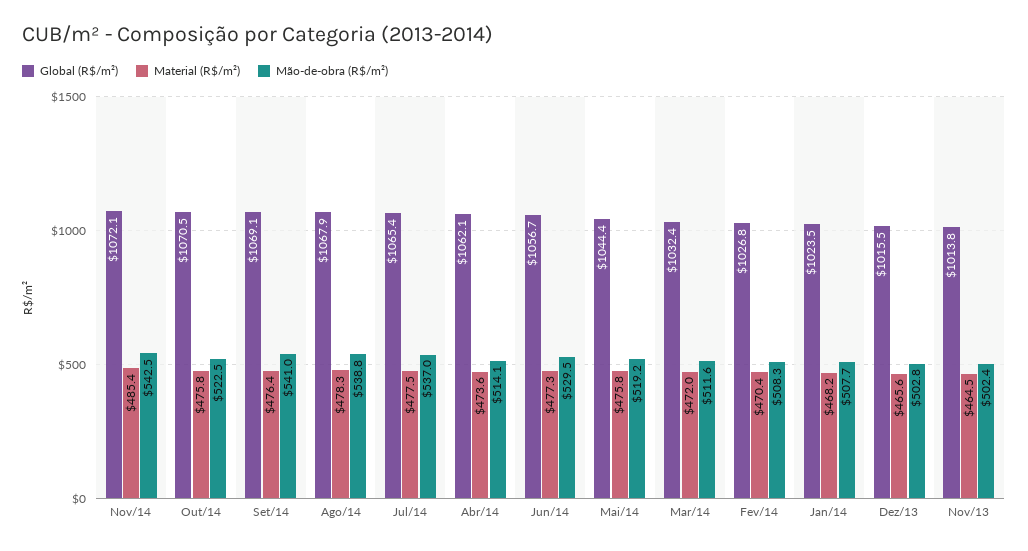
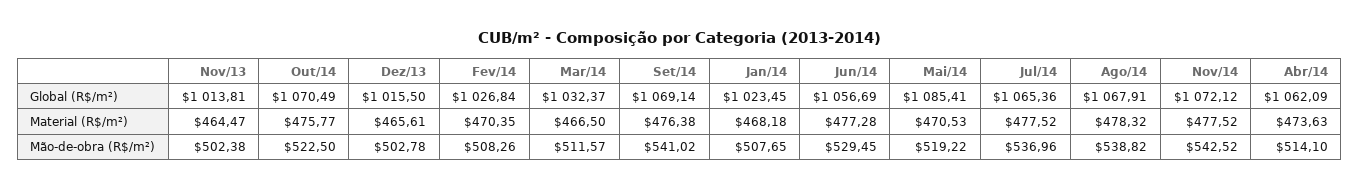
Material (R$/m²), Nov/14: 485.4 -> 477.52
Global (R$/m²), Mai/14: 1044.4 -> 1085.41
Material (R$/m²), Mai/14: 475.8 -> 470.53
Material (R$/m²), Mar/14: 472 -> 466.5

